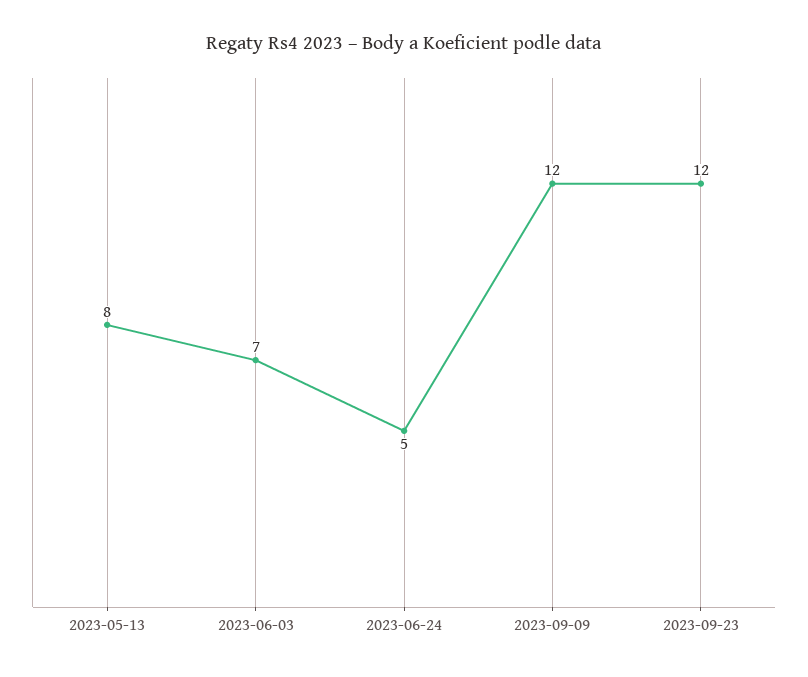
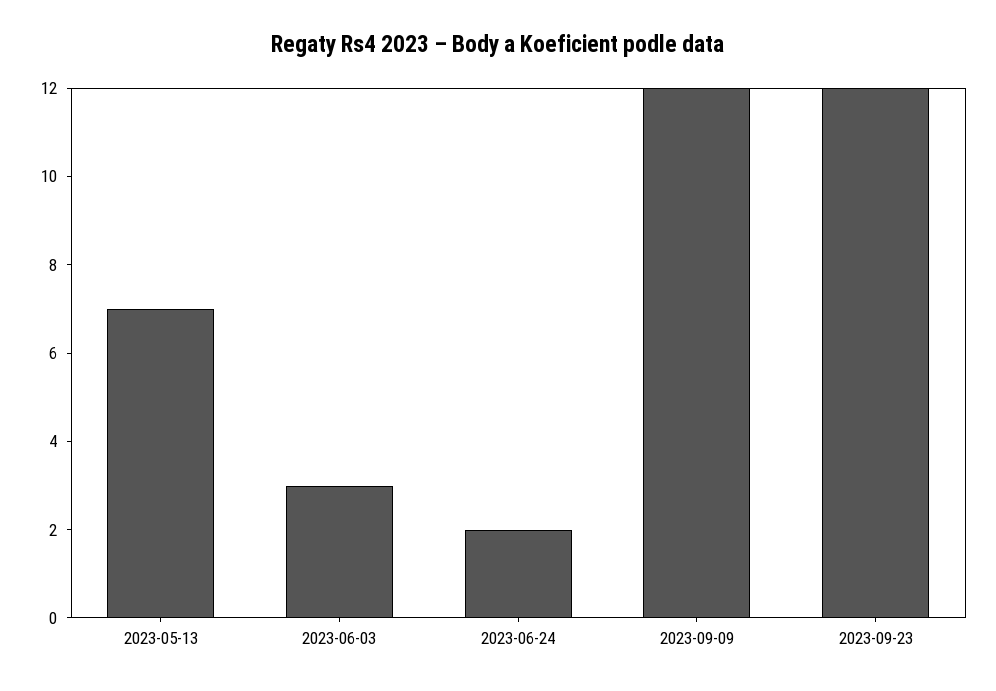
2023-05-13: 8 -> 7
2023-06-03: 7 -> 3
2023-06-24: 5 -> 2

